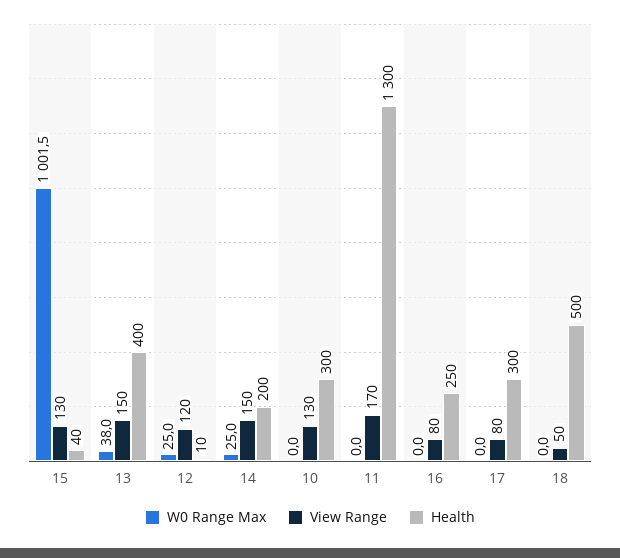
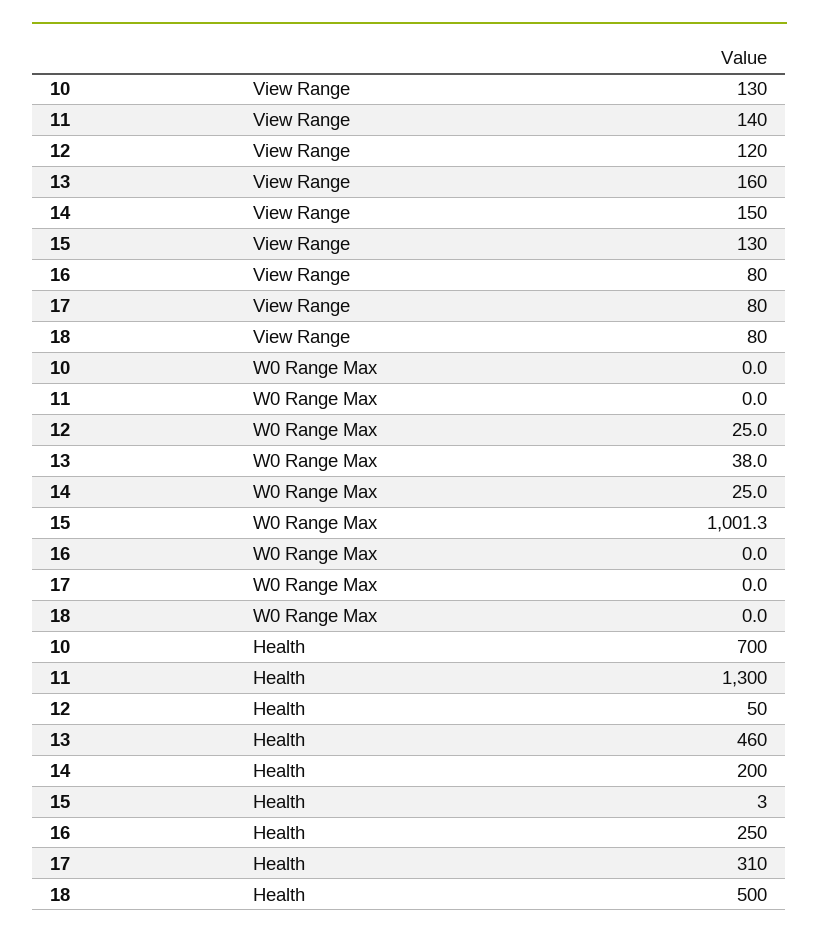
W0 Range Max, 15: 1001.5 -> 1001.3
Health, 15: 40 -> 3
View Range, 13: 150 -> 160
Health, 13: 400 -> 460
Health, 12: 10 -> 50
Health, 10: 300 -> 700
View Range, 11: 170 -> 140
Health, 17: 300 -> 310
View Range, 18: 50 -> 80

